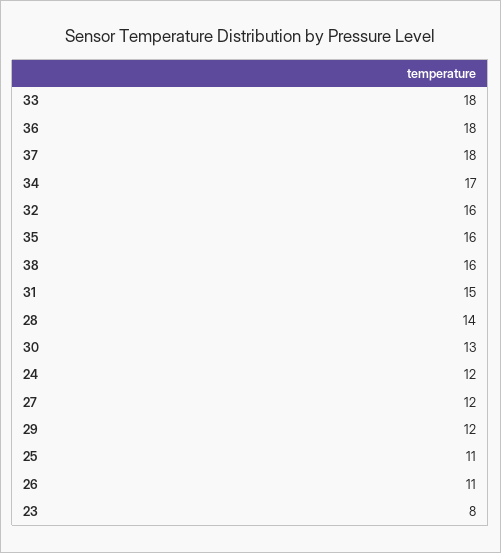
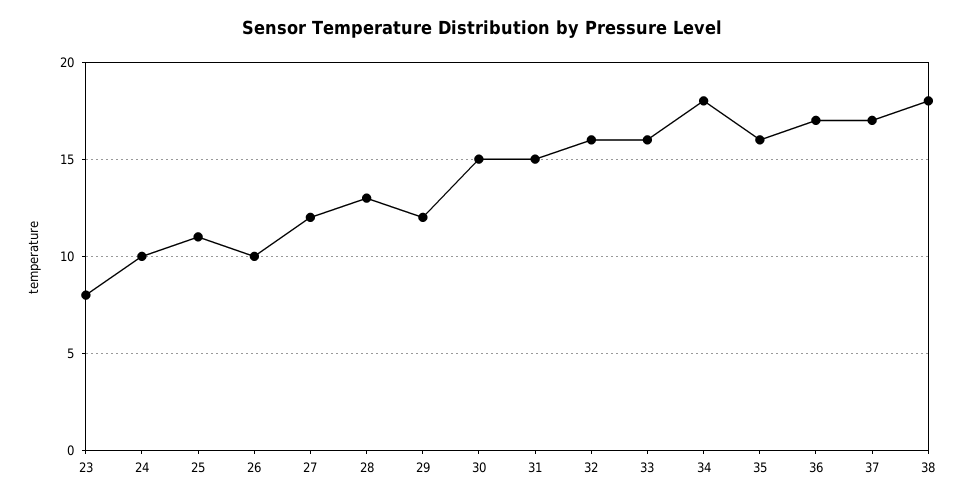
33: 18 -> 16
36: 18 -> 17
37: 18 -> 17
34: 17 -> 18
38: 16 -> 18
28: 14 -> 13
30: 13 -> 15
24: 12 -> 10
26: 11 -> 10

